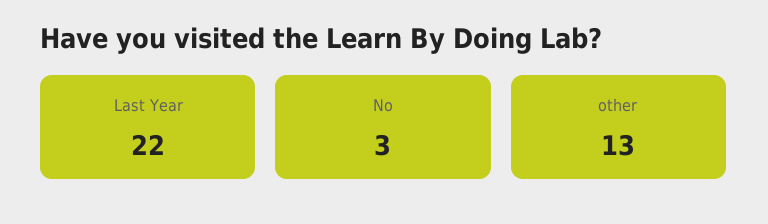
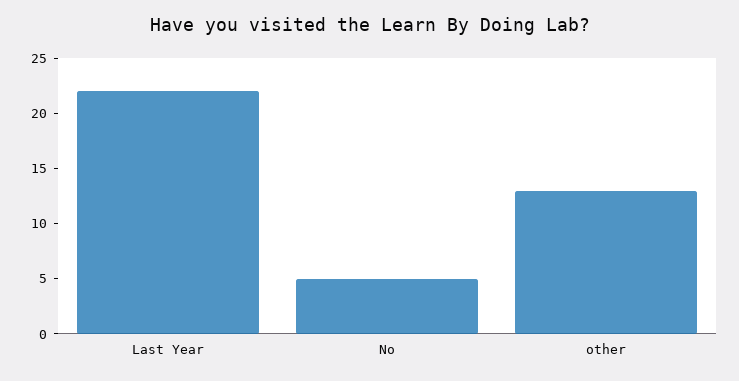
No: 3 -> 5

